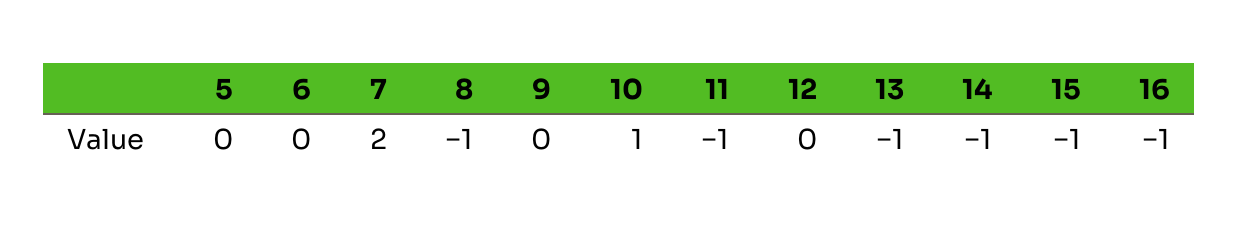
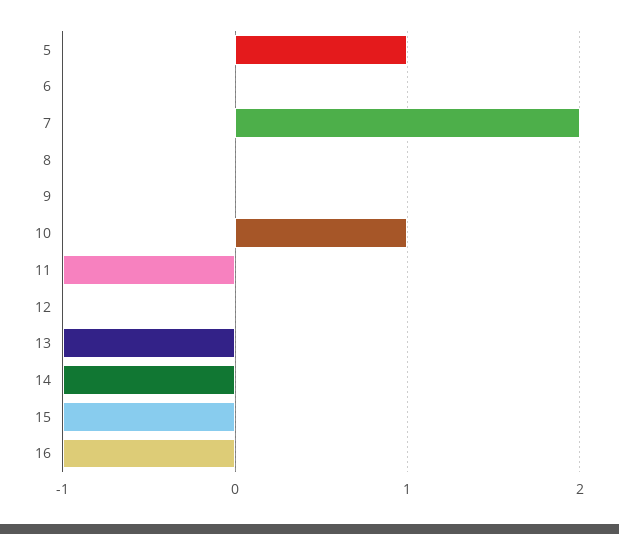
5: 0 -> 1
8: -1 -> 0

